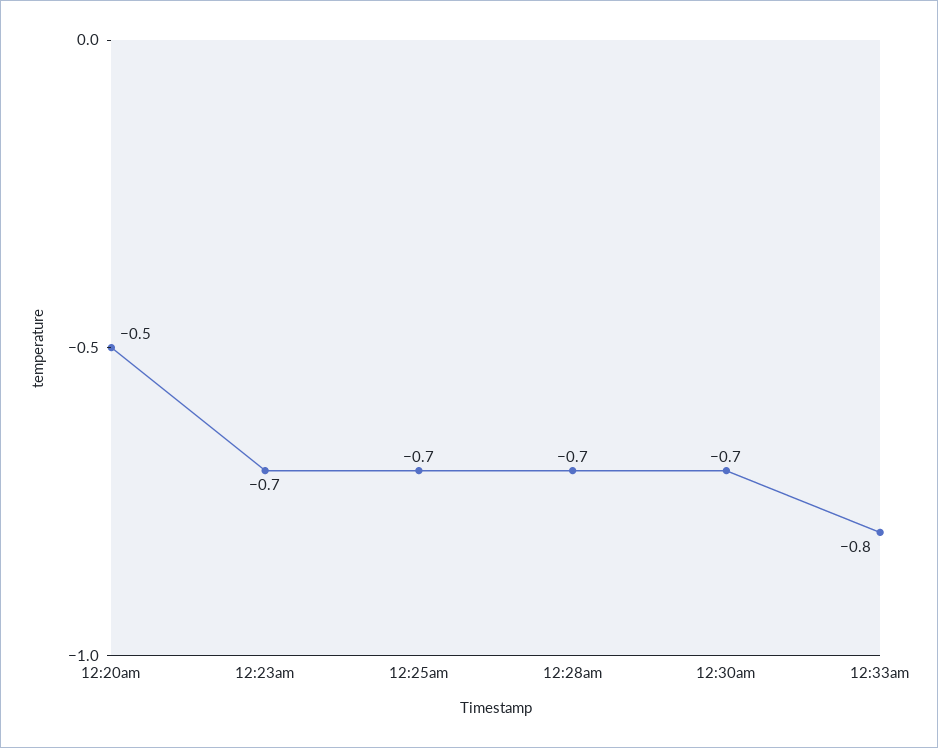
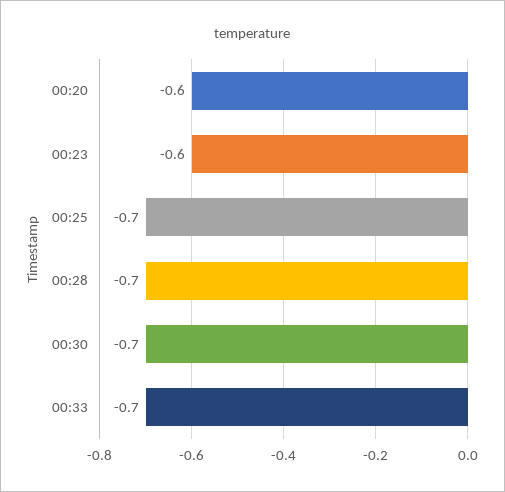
12:20am: -0.5 -> -0.6
12:23am: -0.7 -> -0.6
12:33am: -0.8 -> -0.7

